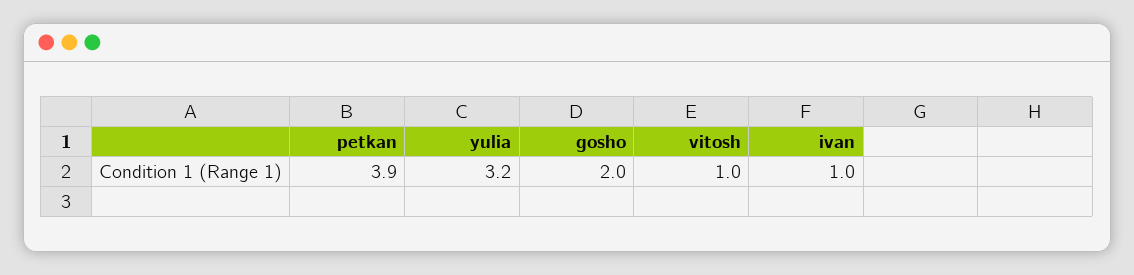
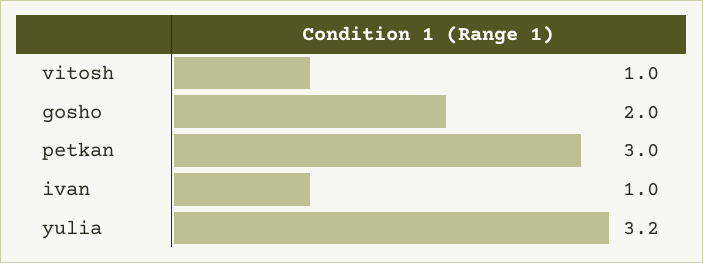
petkan: 3.9 -> 3

